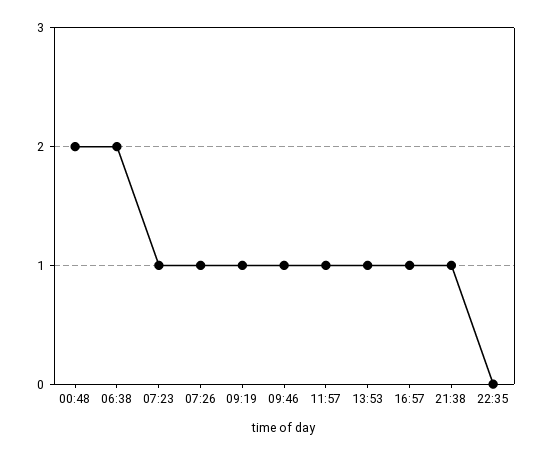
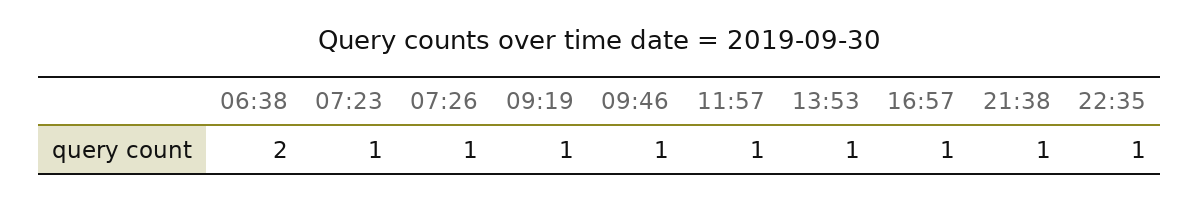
00:48: 2 -> none
22:35: 0 -> 1

